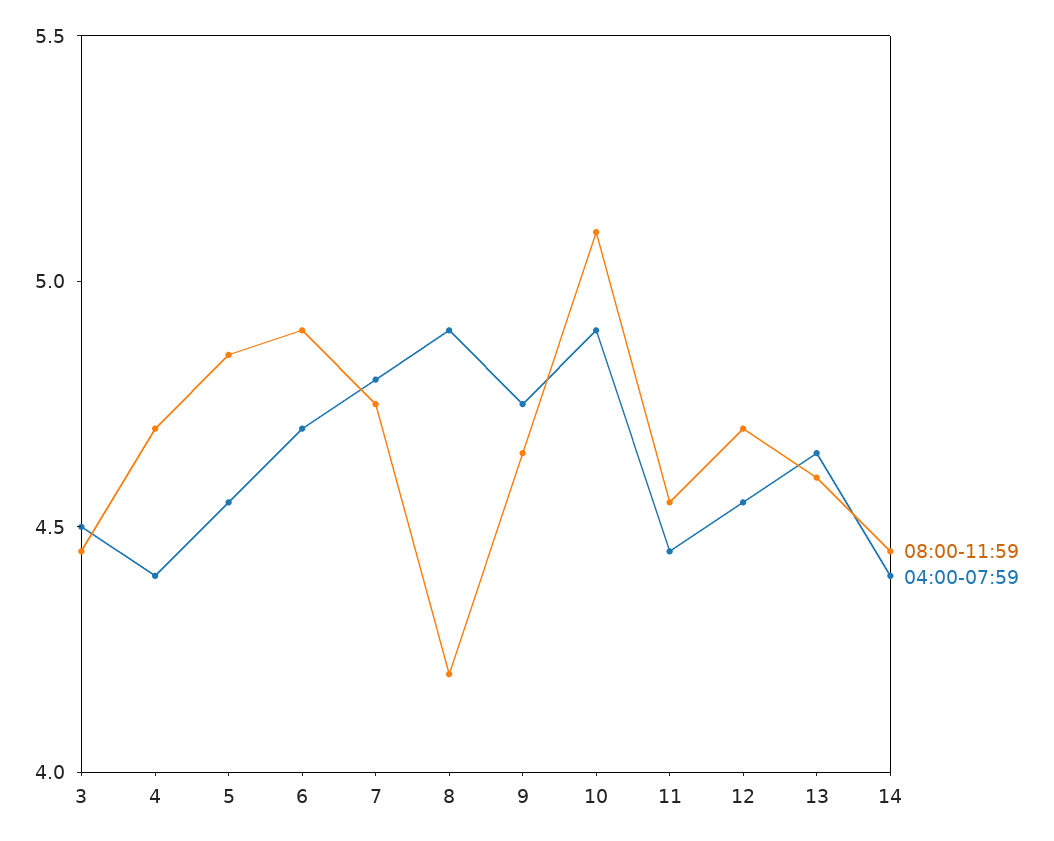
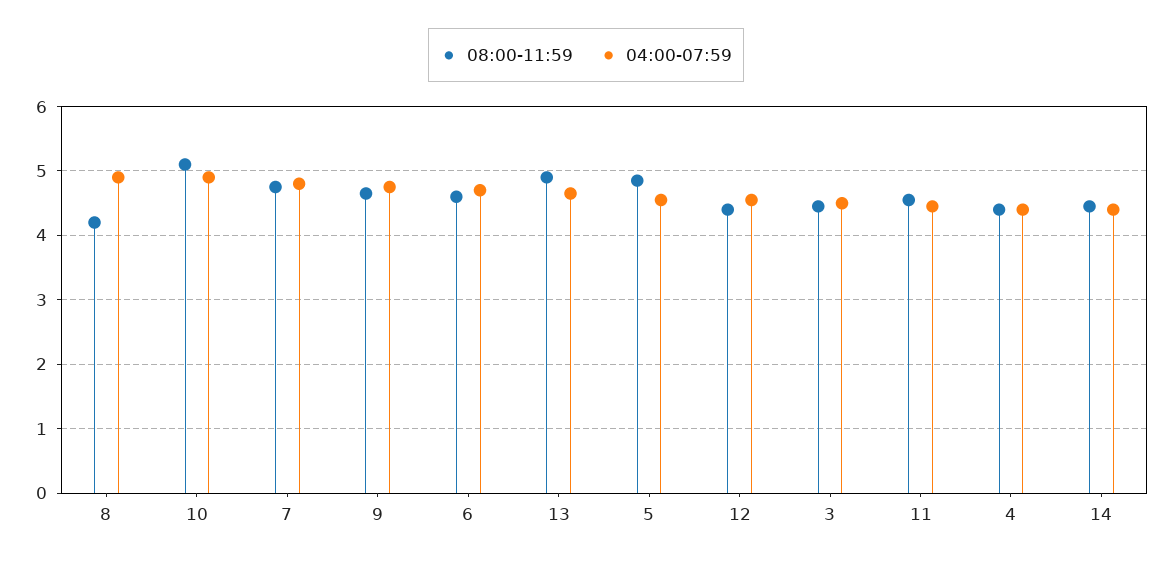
08:00-11:59, 4: 4.7 -> 4.4
08:00-11:59, 6: 4.9 -> 4.6
08:00-11:59, 12: 4.7 -> 4.4
08:00-11:59, 13: 4.6 -> 4.9

